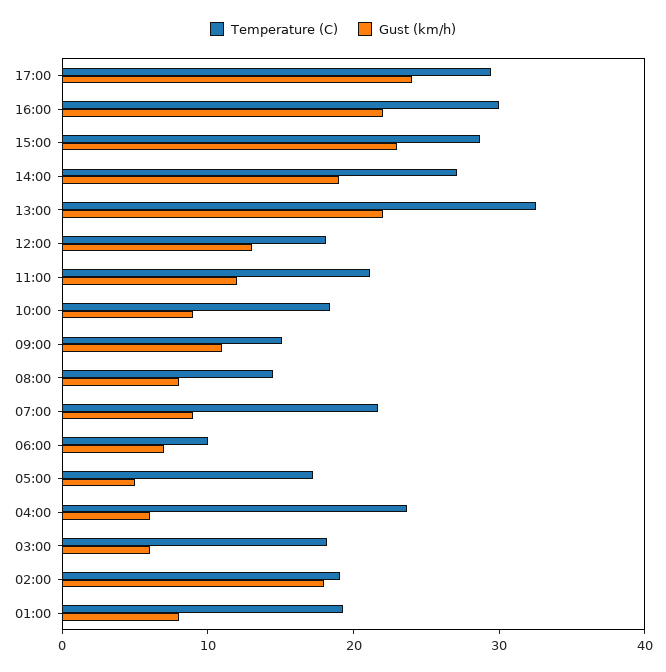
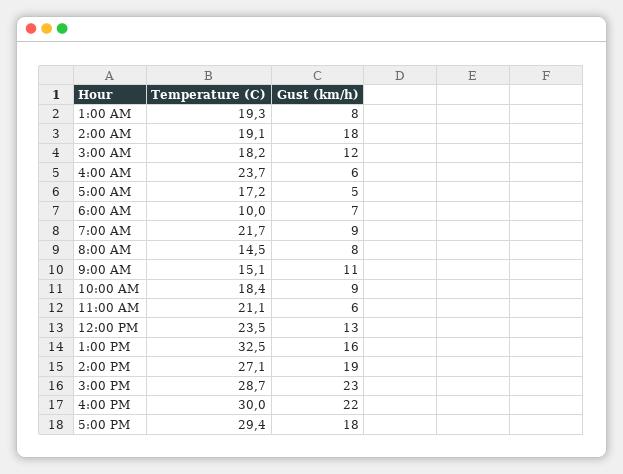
Gust (km/h), 17:00: 24 -> 18
Gust (km/h), 13:00: 22 -> 16
Temperature (C), 12:00: 18 -> 23.5
Gust (km/h), 11:00: 12 -> 6
Gust (km/h), 03:00: 6 -> 12

